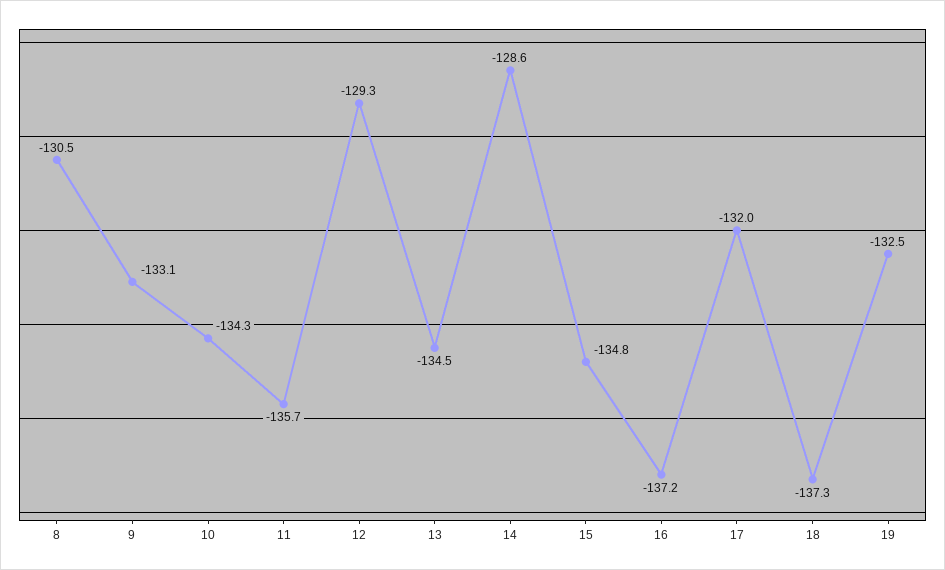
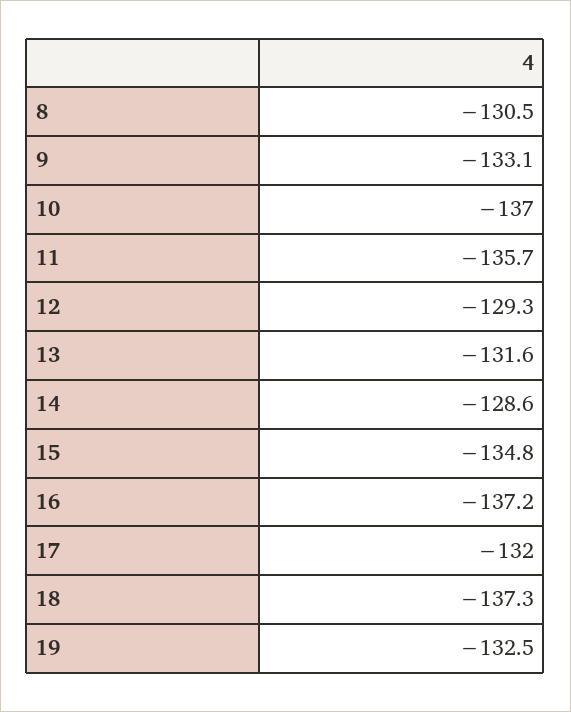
10: -134.3 -> -137
13: -134.5 -> -131.6

